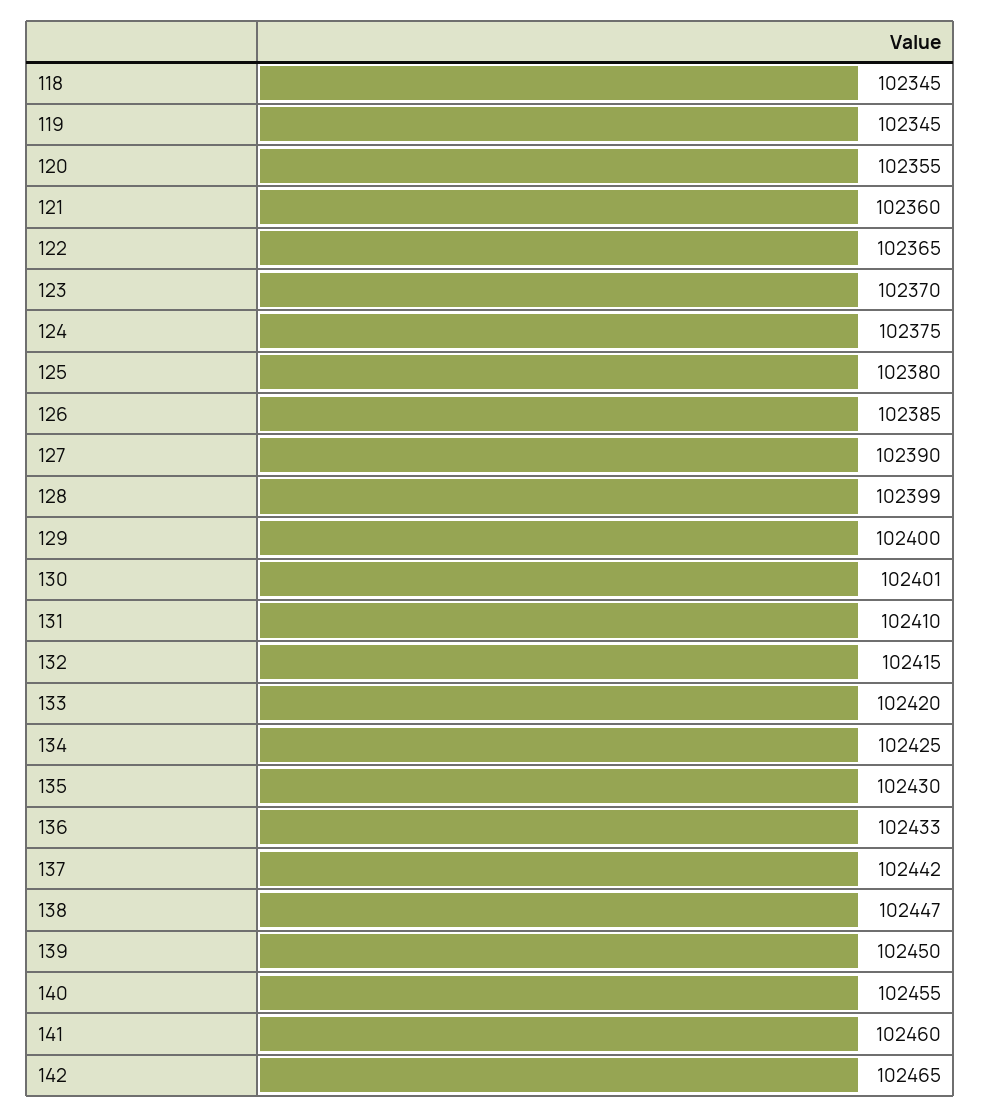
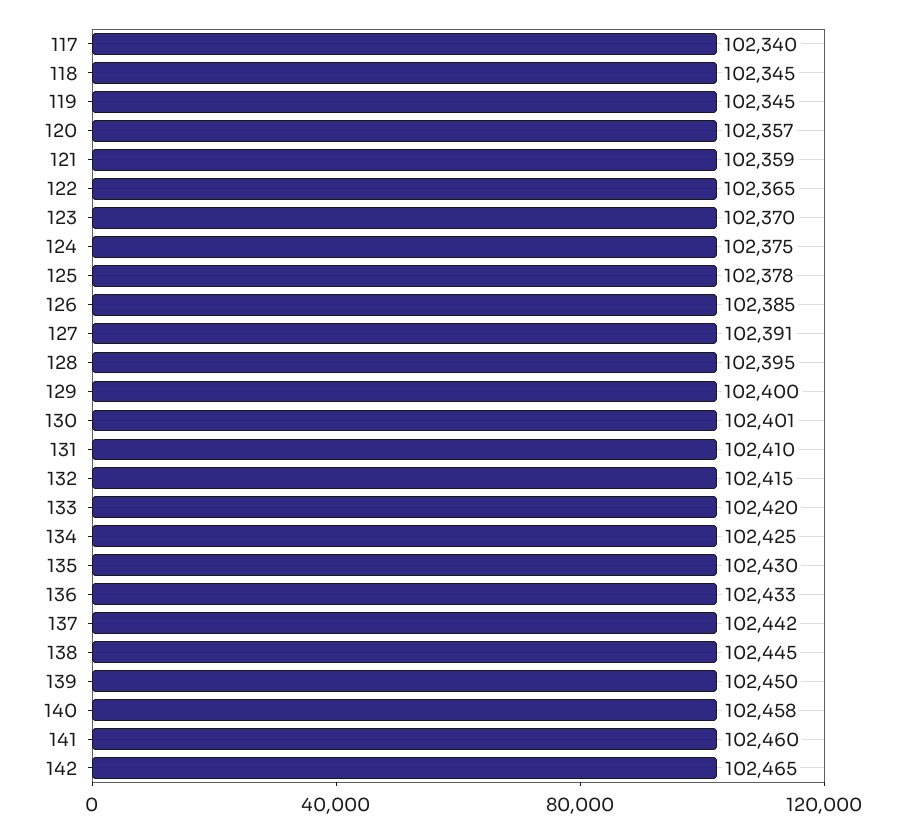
120: 102355 -> 102357
121: 102360 -> 102359
125: 102380 -> 102378
127: 102390 -> 102391
128: 102399 -> 102395
138: 102447 -> 102445
140: 102455 -> 102458
117: none -> 102340

